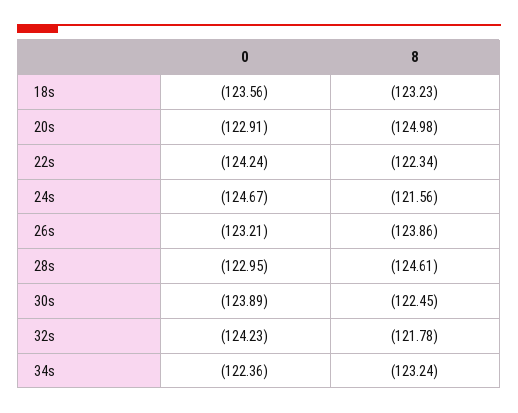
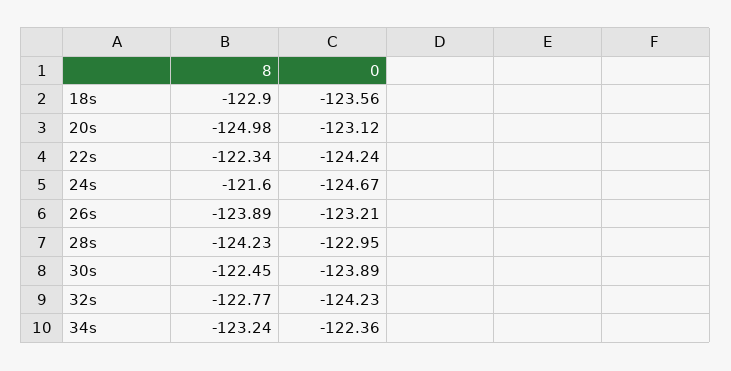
8, 18s: -123.23 -> -122.9
0, 20s: -122.91 -> -123.12
8, 24s: -121.56 -> -121.6
8, 26s: -123.86 -> -123.89
8, 28s: -124.61 -> -124.23
8, 32s: -121.78 -> -122.77

